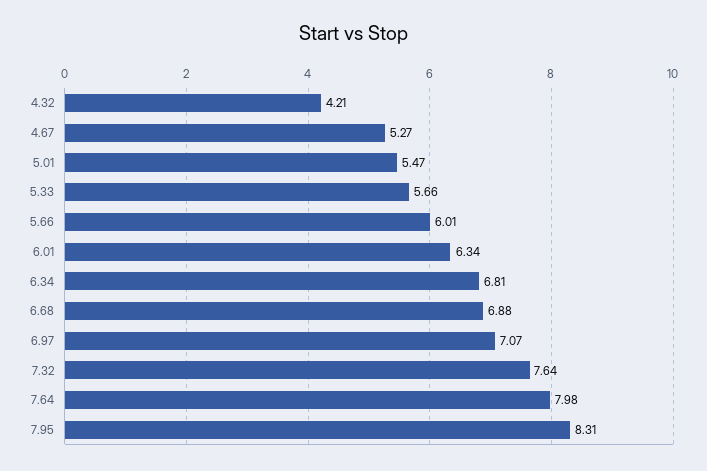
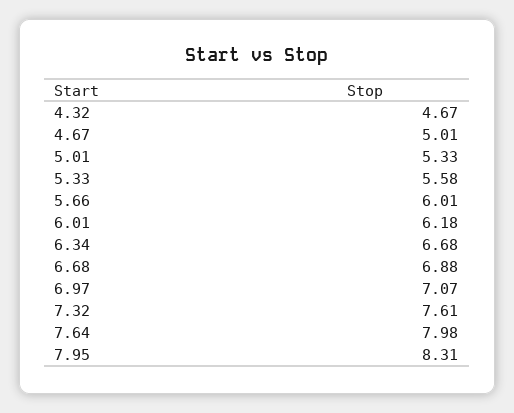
4.32: 4.21 -> 4.67
4.67: 5.27 -> 5.01
5.01: 5.47 -> 5.33
5.33: 5.66 -> 5.58
6.01: 6.34 -> 6.18
6.34: 6.81 -> 6.68
7.32: 7.64 -> 7.61

